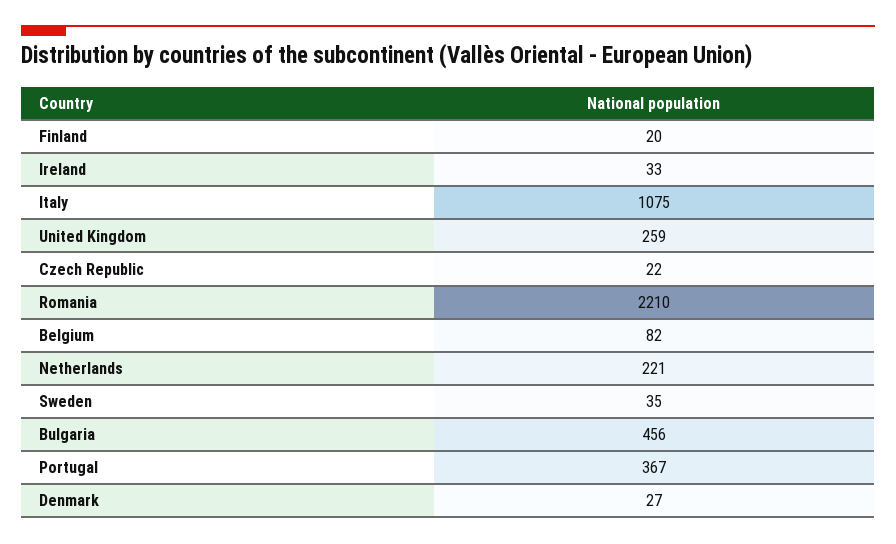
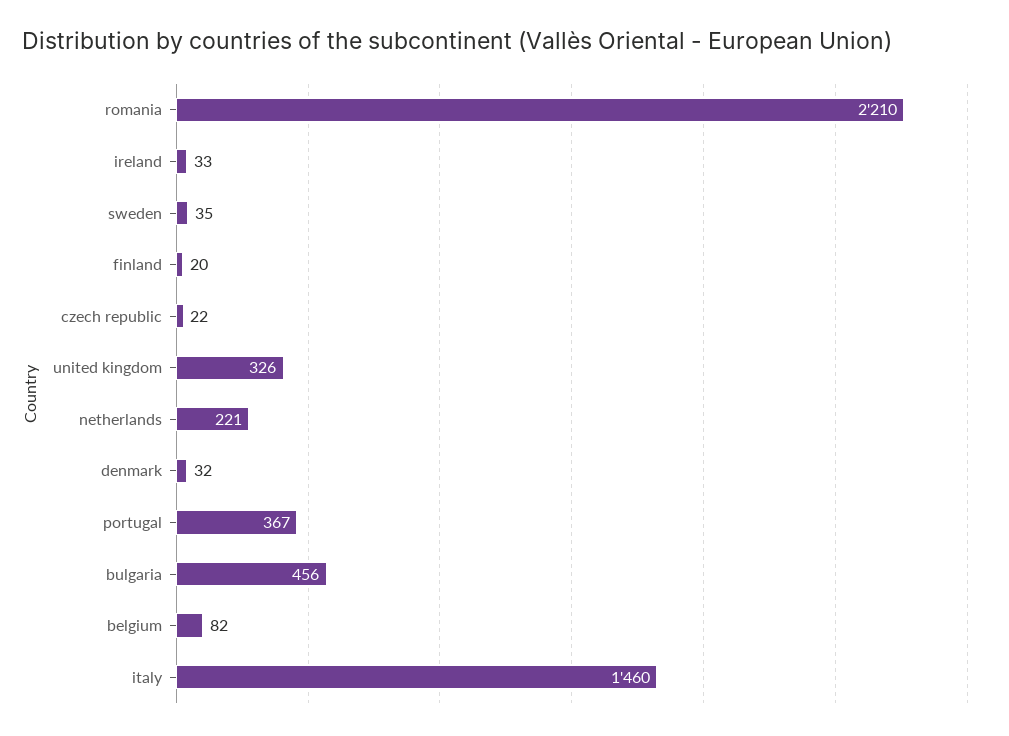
Italy: 1075 -> 1460
United Kingdom: 259 -> 326
Denmark: 27 -> 32

